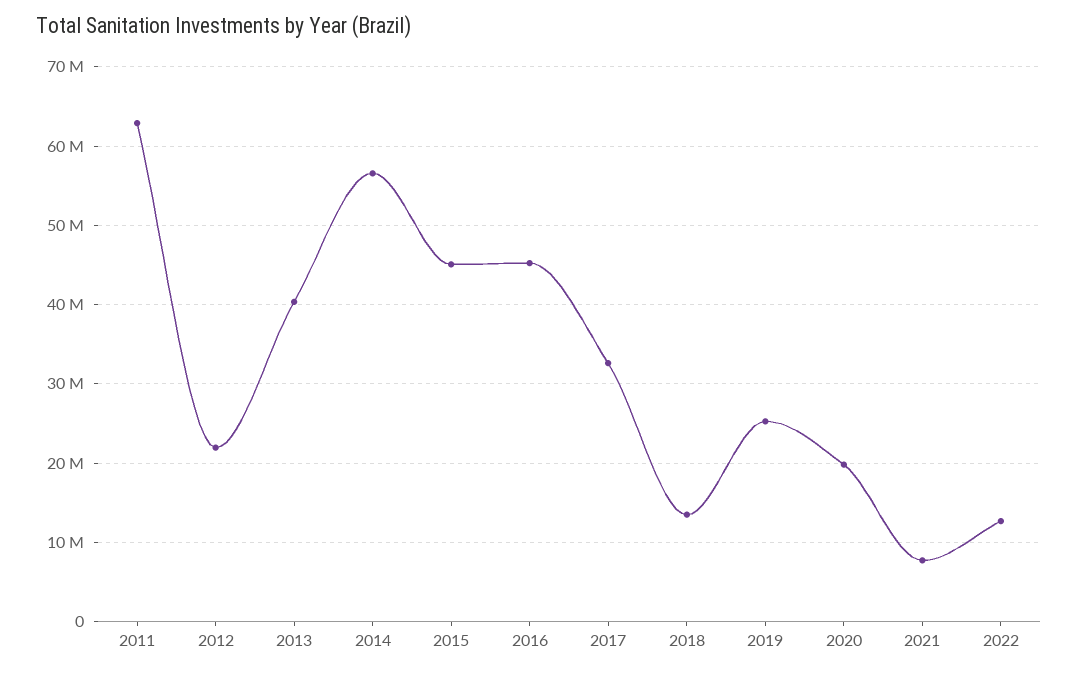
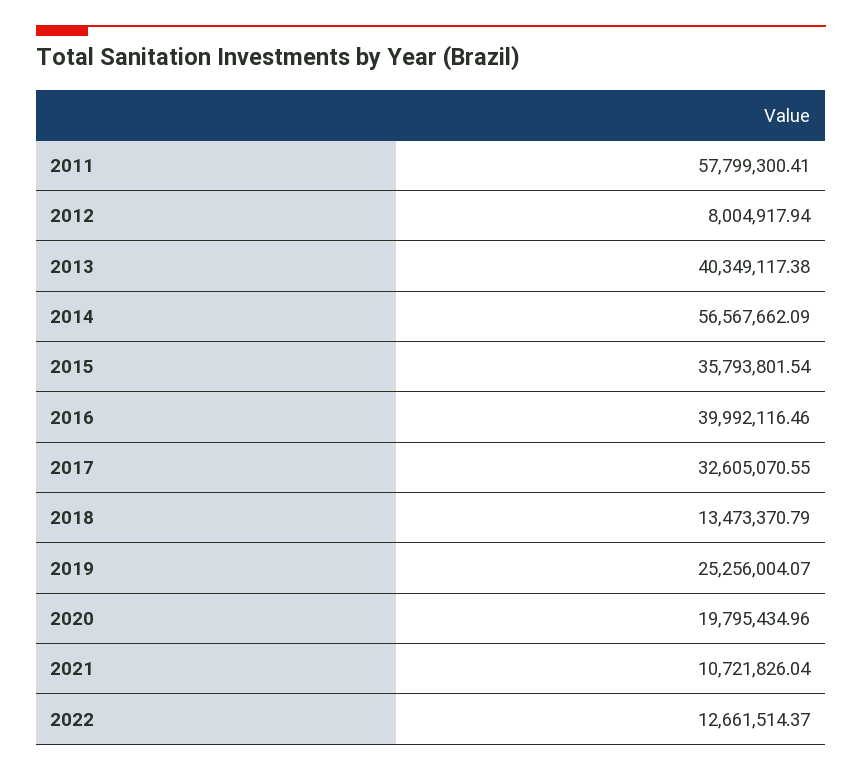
2011: 63000000 -> 57799300.41
2012: 22000000 -> 8004917.94
2015: 45000000 -> 35793801.54
2016: 45000000 -> 39992116.46
2021: 8000000 -> 10721826.04

